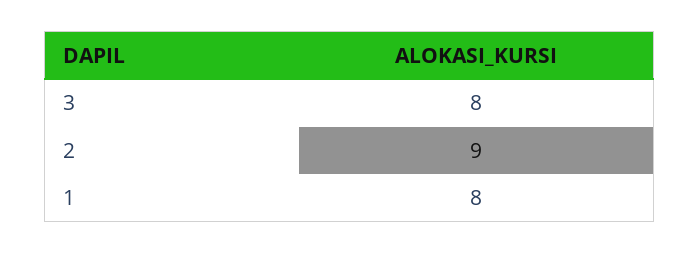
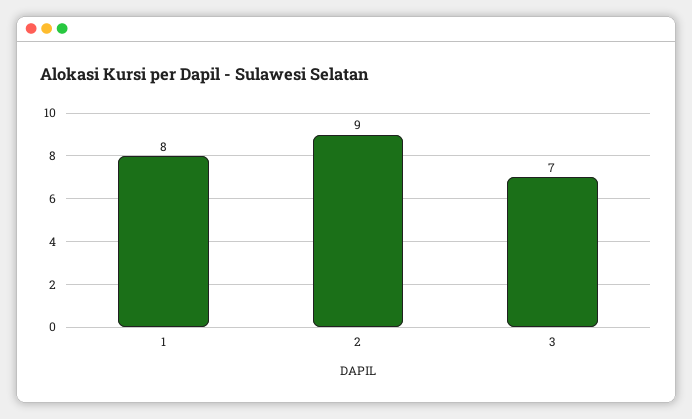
3: 8 -> 7

